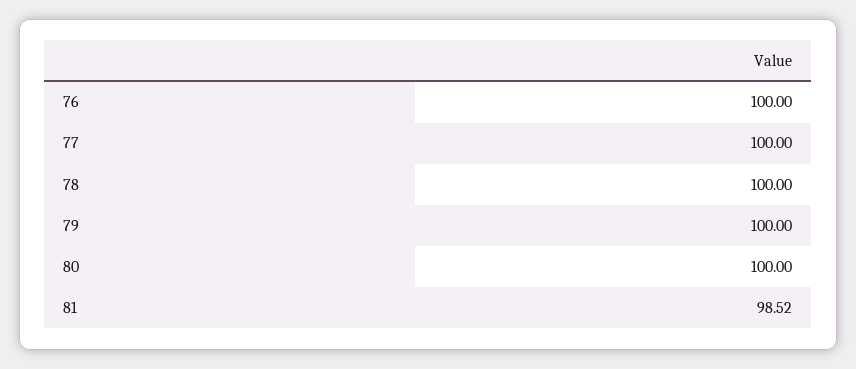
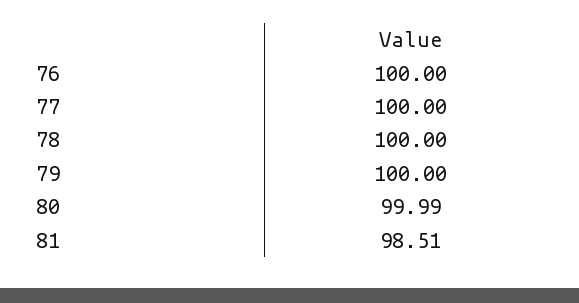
80: 100 -> 99.99
81: 98.52 -> 98.51

